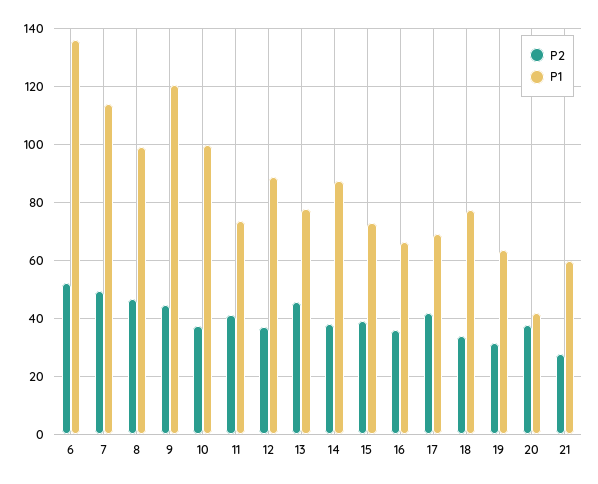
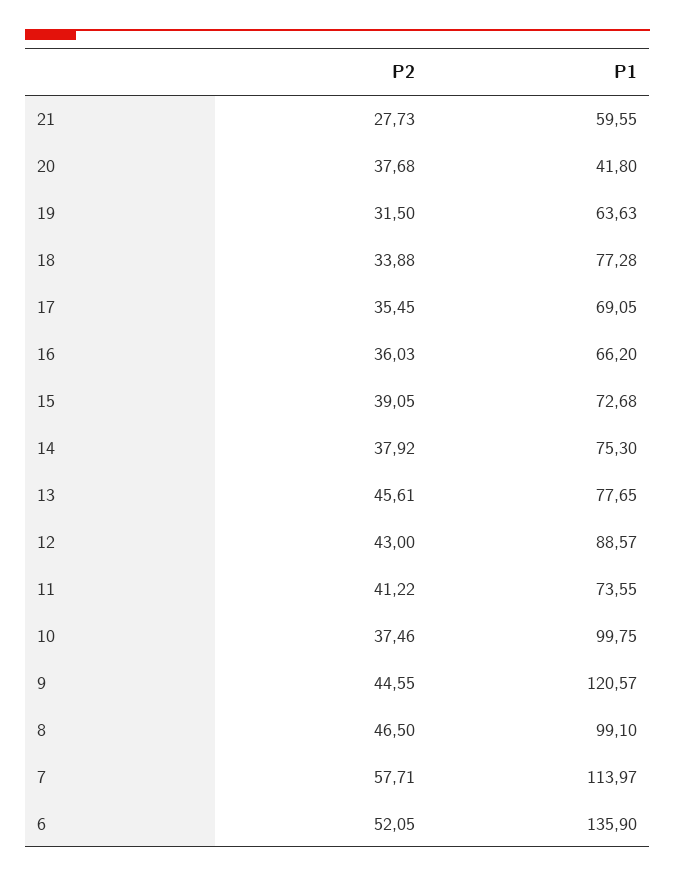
P2, 7: 50 -> 57.71
P2, 12: 37.5 -> 43
P1, 14: 87.5 -> 75.3
P2, 17: 42.5 -> 35.45

